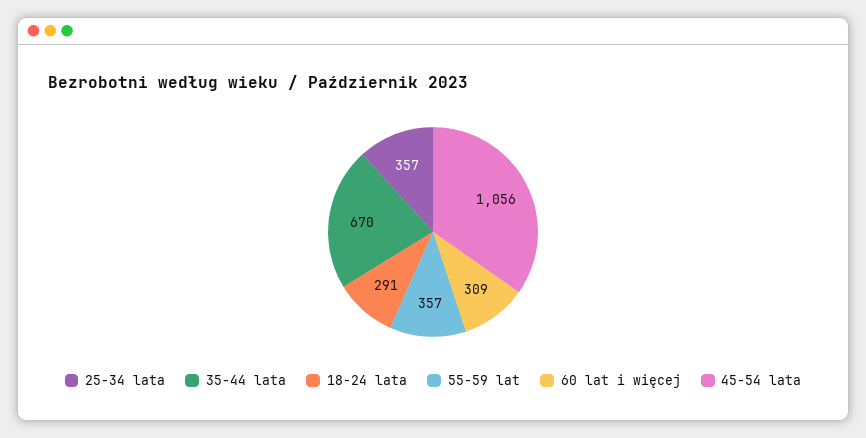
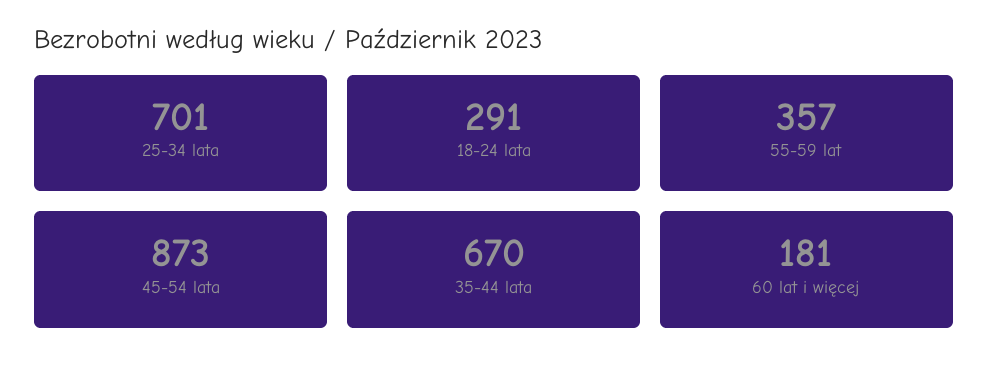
25-34 lata: 357 -> 701
60 lat i więcej: 309 -> 181
45-54 lata: 1056 -> 873

